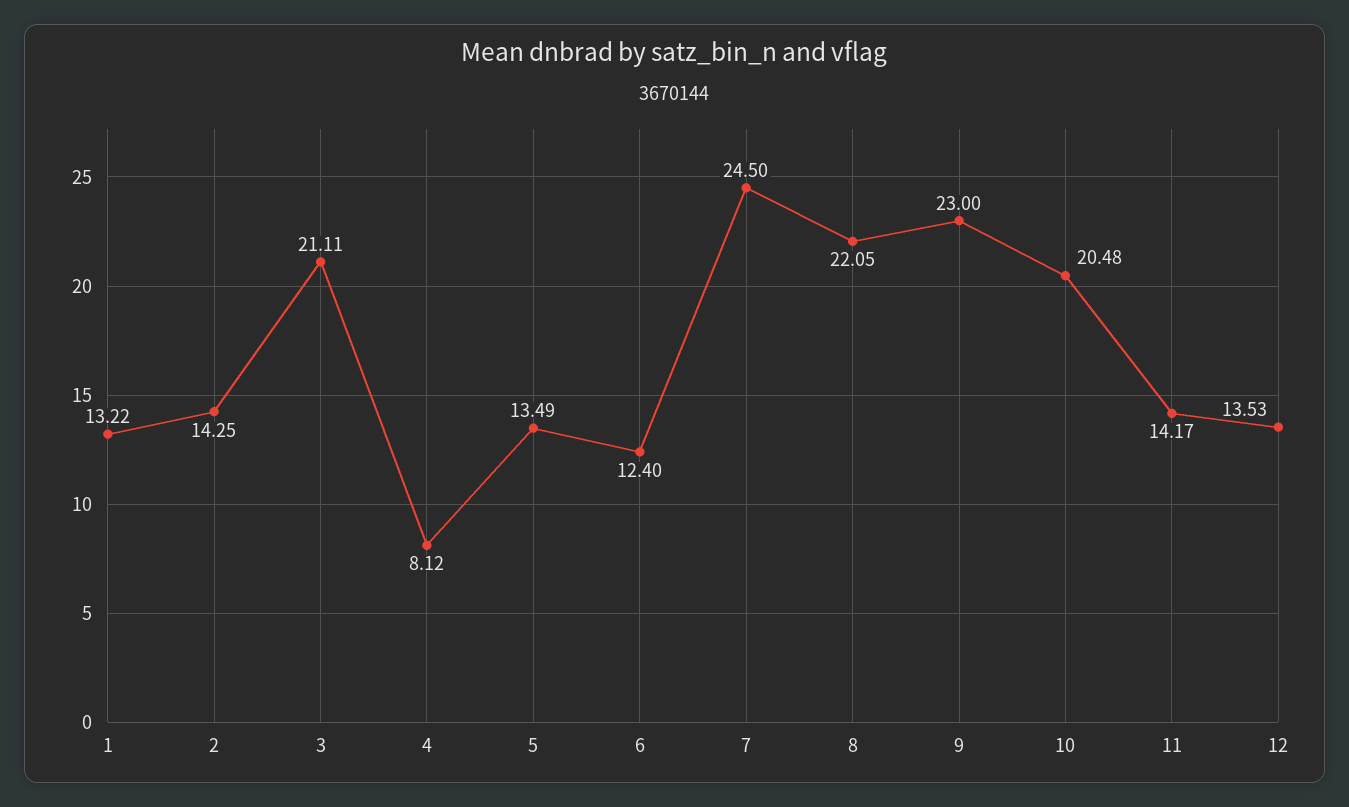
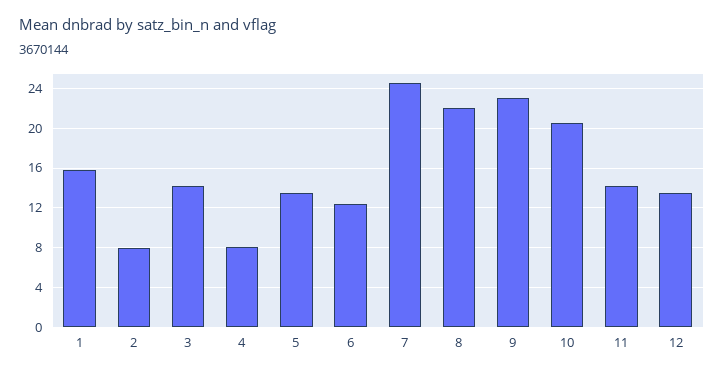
1: 13.22 -> 16
2: 14.25 -> 8
3: 21.11 -> 14

